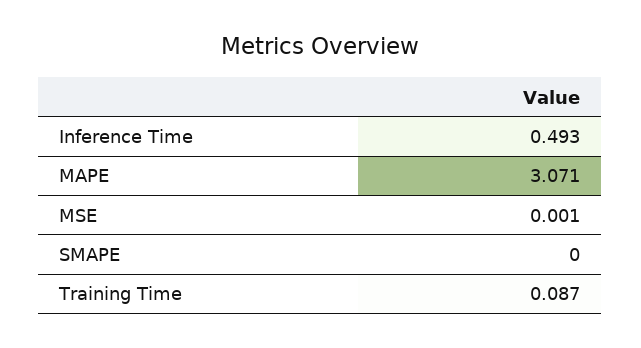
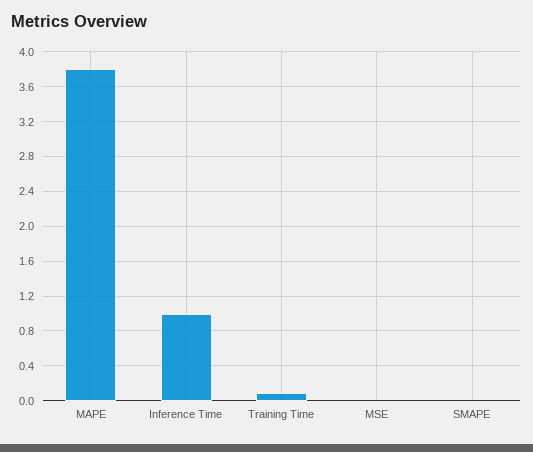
Inference Time: 0.493 -> 1
MAPE: 3.071 -> 3.8

